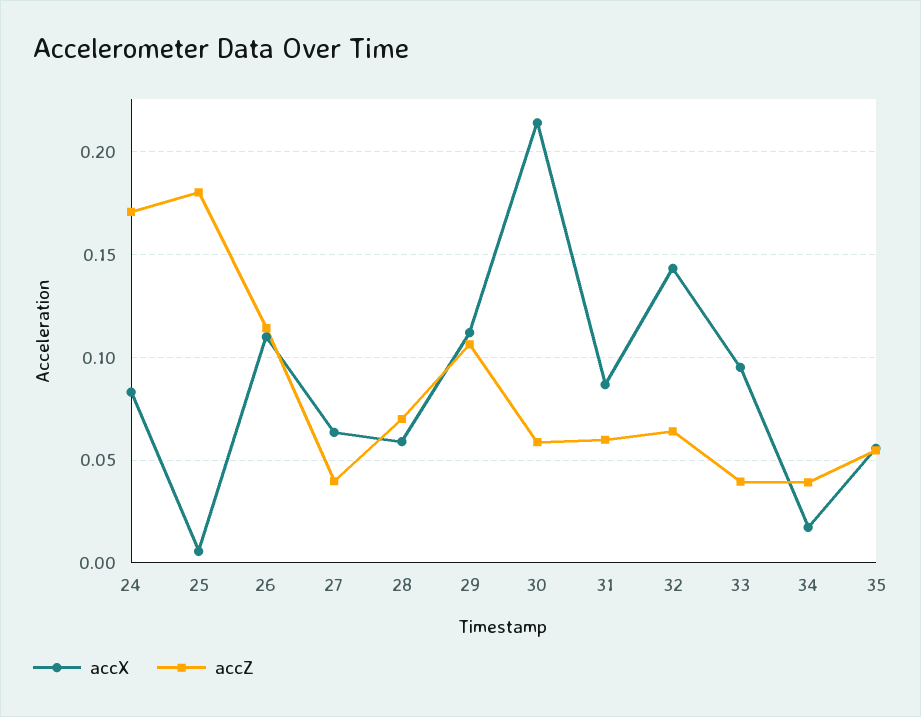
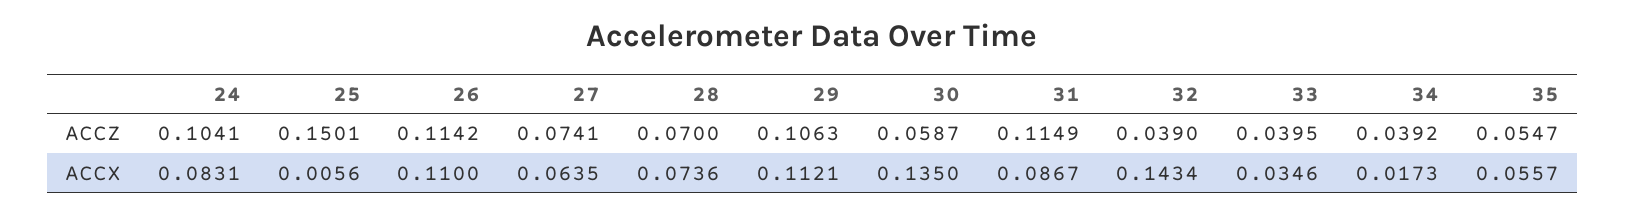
accZ, 24: 0.17 -> 0.1041
accZ, 25: 0.18 -> 0.1501
accZ, 27: 0.04 -> 0.0741
accX, 28: 0.06 -> 0.0736
accX, 30: 0.215 -> 0.135
accZ, 31: 0.06 -> 0.1149
accZ, 32: 0.065 -> 0.039
accX, 33: 0.095 -> 0.0346

